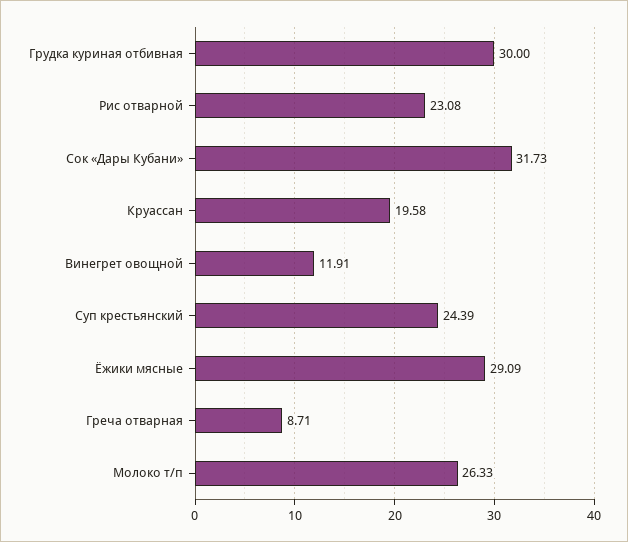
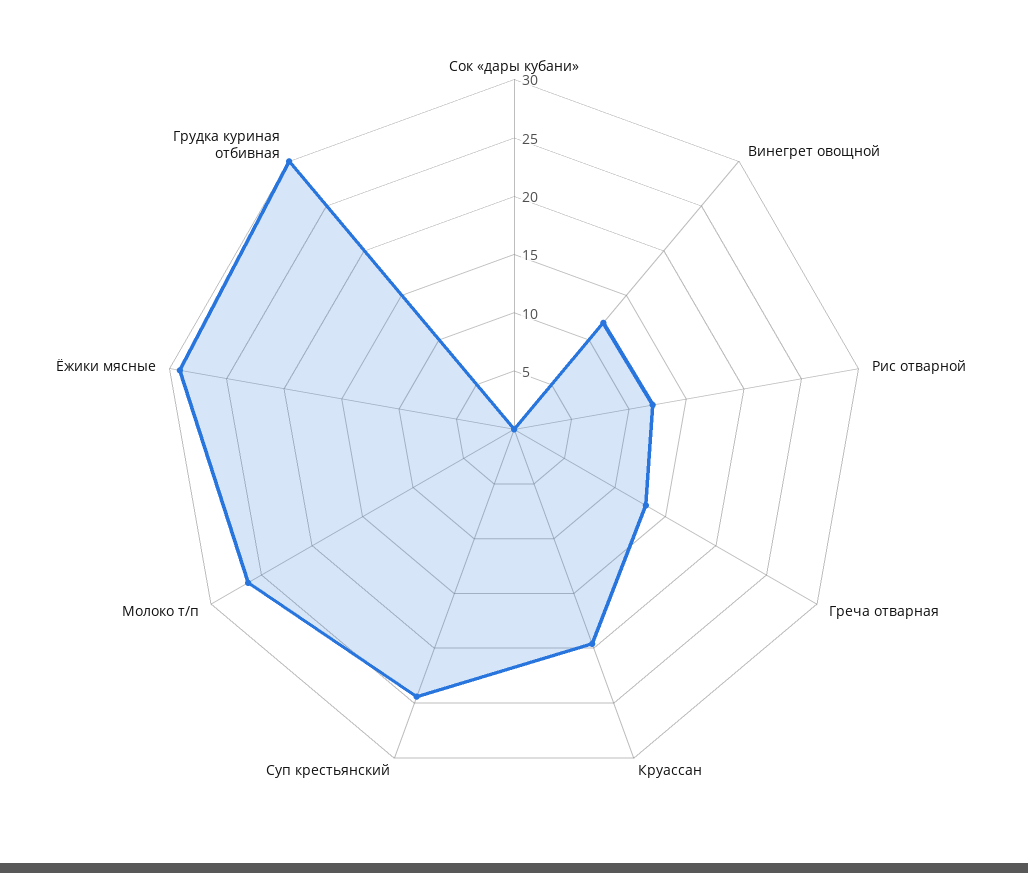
Рис отварной: 23.08 -> 12
Сок «Дары Кубани»: 31.73 -> 0
Греча отварная: 8.71 -> 13

